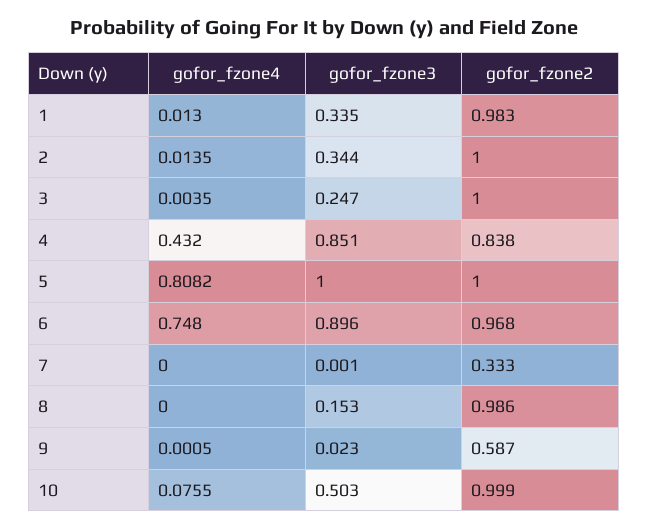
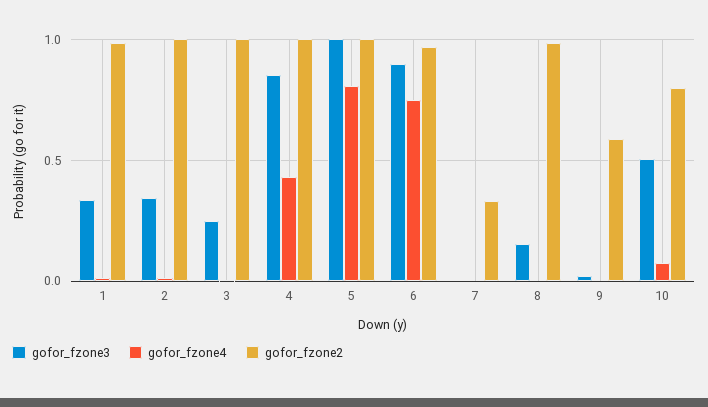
gofor_fzone2, 4: 0.838 -> 1
gofor_fzone2, 10: 0.999 -> 0.8

